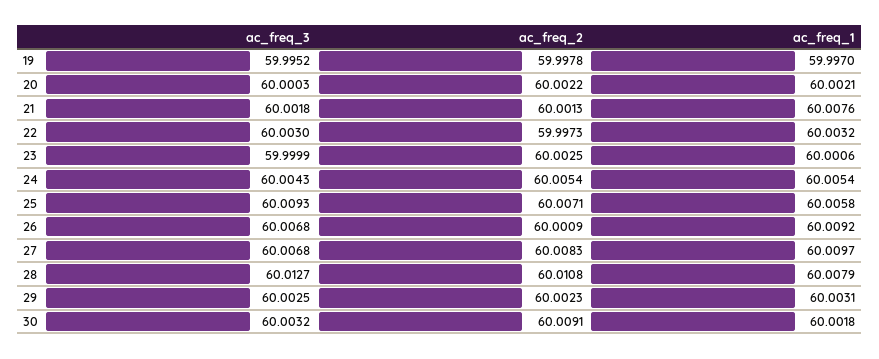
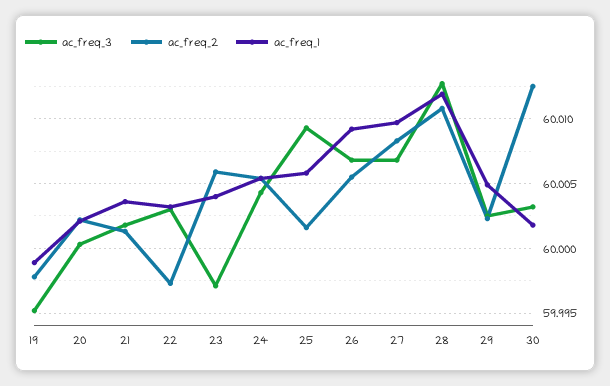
ac_freq_1, 19: 59.997 -> 59.999
ac_freq_1, 21: 60.0076 -> 60.0035
ac_freq_3, 23: 59.9999 -> 59.997
ac_freq_2, 23: 60.0025 -> 60.006
ac_freq_1, 23: 60.0006 -> 60.004
ac_freq_2, 25: 60.0071 -> 60.0015
ac_freq_2, 26: 60.0009 -> 60.0055
ac_freq_1, 28: 60.0079 -> 60.012
ac_freq_1, 29: 60.0031 -> 60.005
ac_freq_2, 30: 60.0091 -> 60.0125

